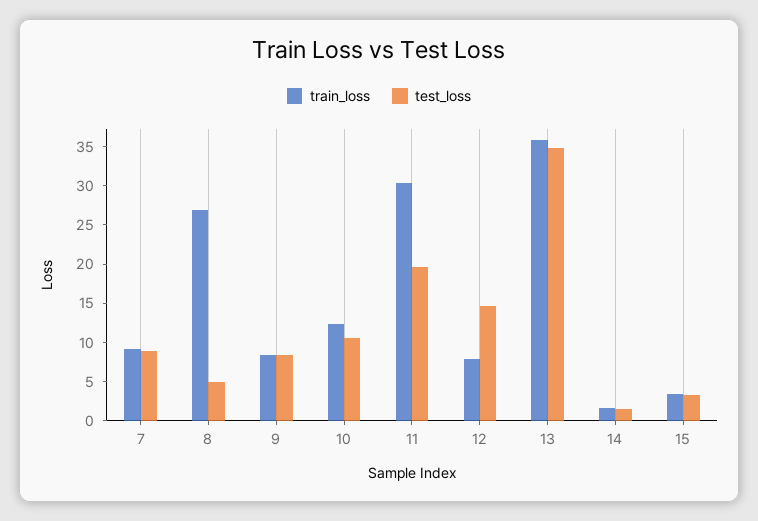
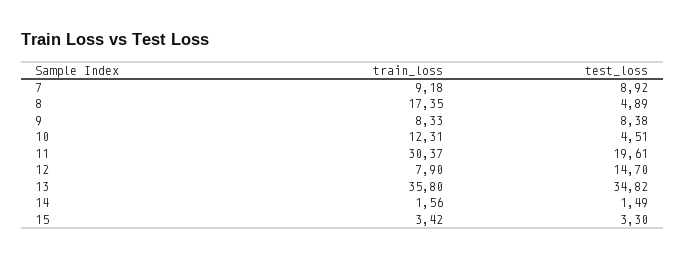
train_loss, 8: 27.5 -> 17.35
test_loss, 10: 10 -> 4.51

